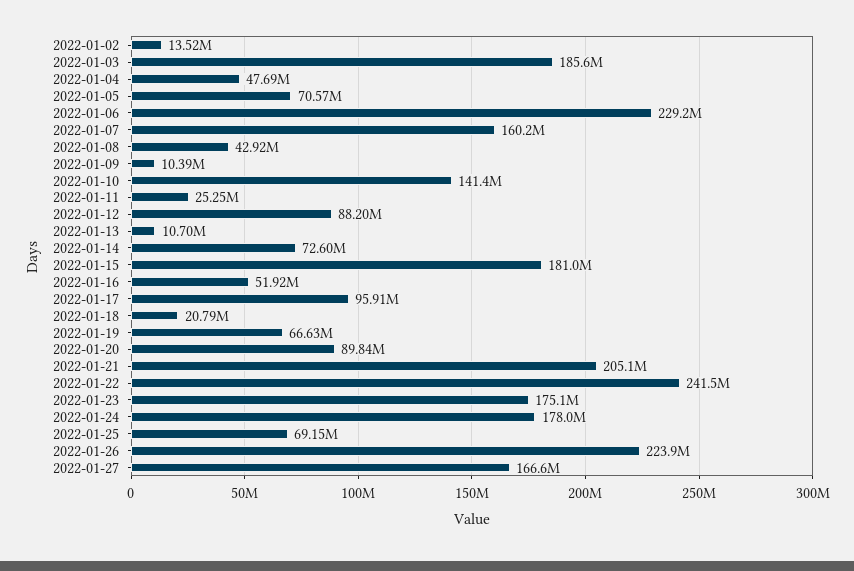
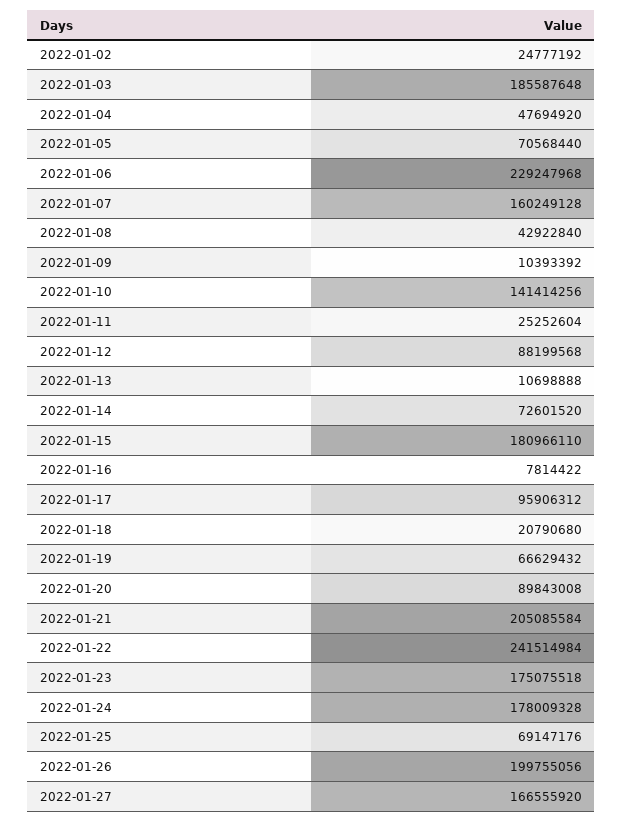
2022-01-02: 13520000 -> 24777192
2022-01-16: 51920000 -> 7814422
2022-01-26: 223900000 -> 199755056

